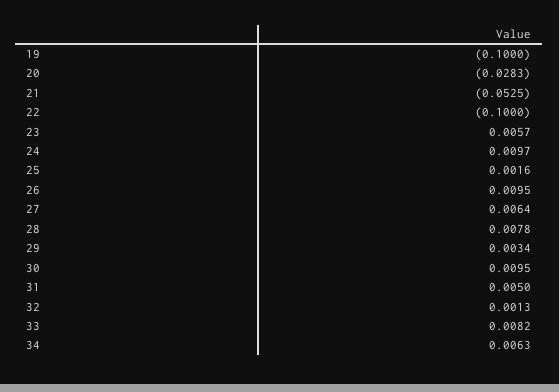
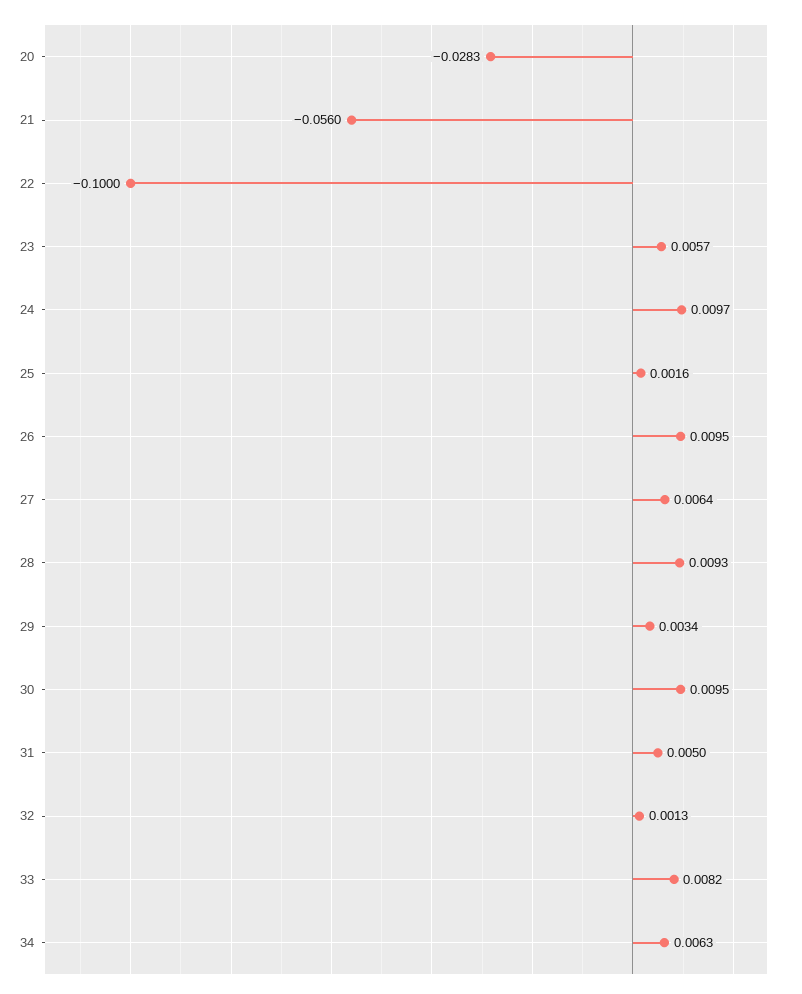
19: -0.1 -> none
21: -0.0525 -> -0.056
28: 0.0078 -> 0.0093

